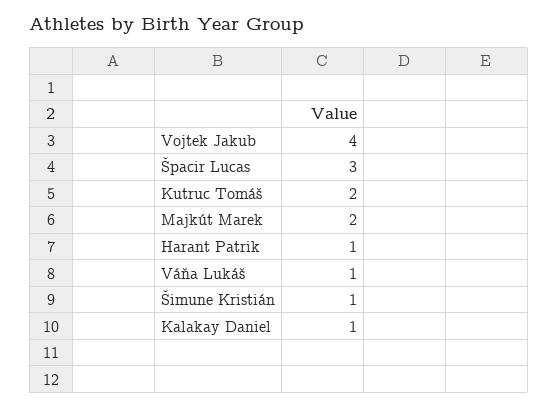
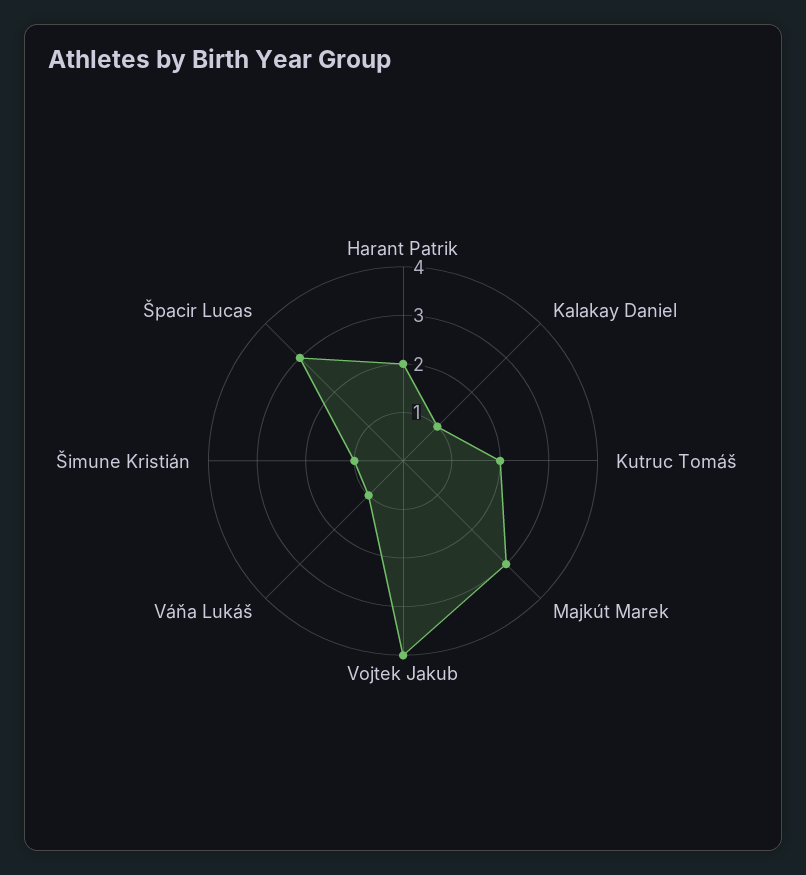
Majkút Marek: 2 -> 3
Harant Patrik: 1 -> 2

